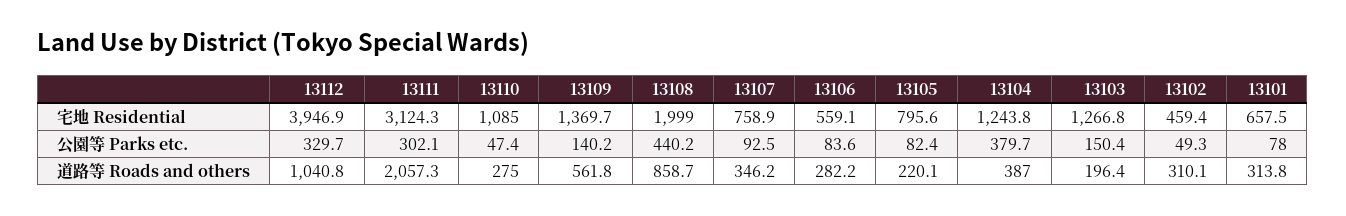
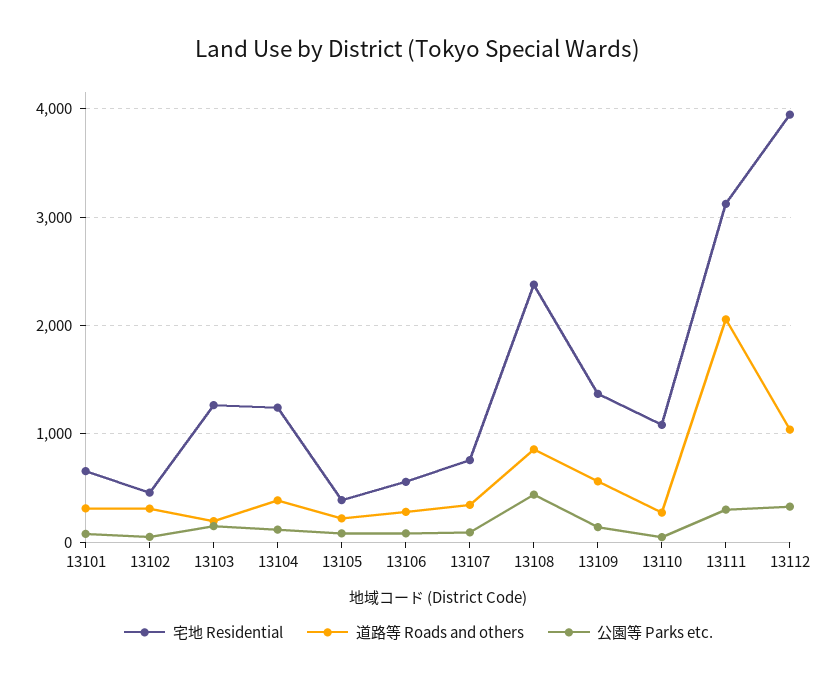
宅地 Residential, 13108: 1999 -> 2400
宅地 Residential, 13105: 795.6 -> 400
公園等 Parks etc., 13104: 379.7 -> 100

